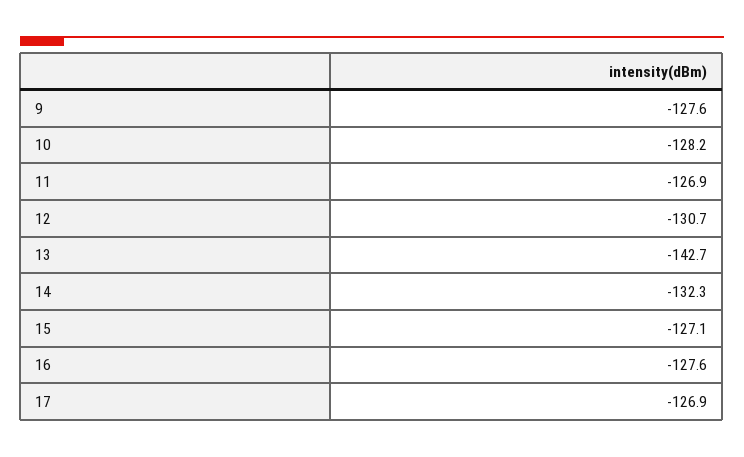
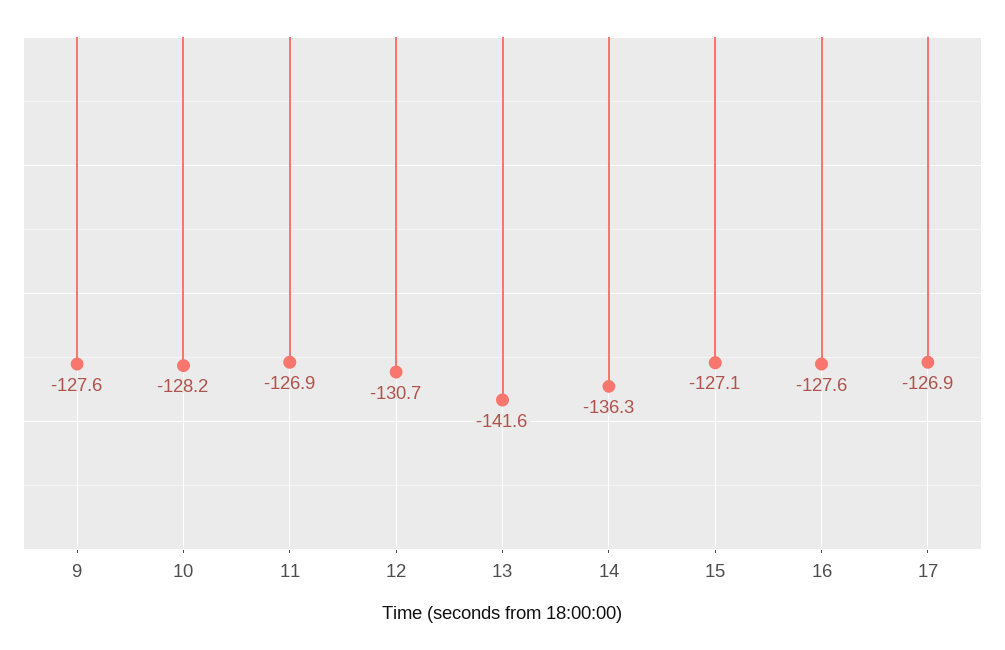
13: -142.7 -> -141.6
14: -132.3 -> -136.3

